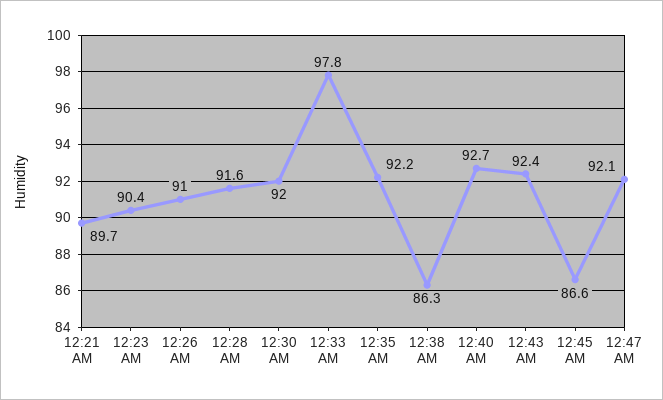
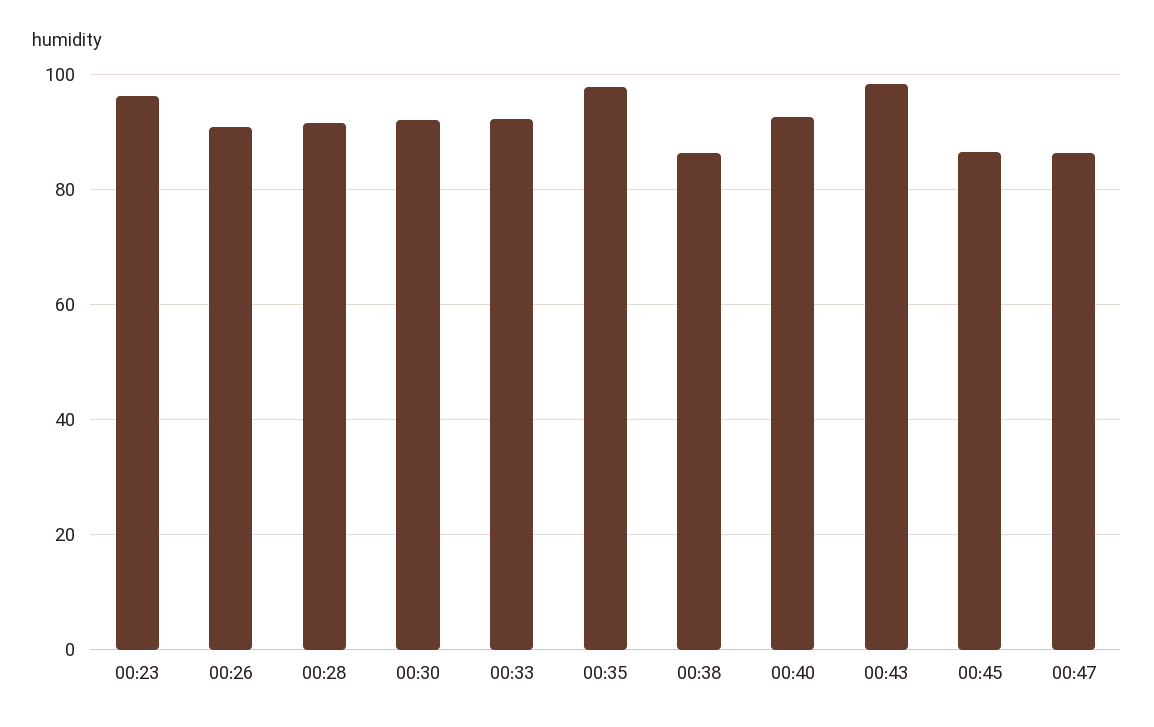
12:21 AM: 89.7 -> none
12:23 AM: 90.4 -> 96
12:33 AM: 97.8 -> 92
12:35 AM: 92.2 -> 98
12:43 AM: 92.4 -> 98
12:47 AM: 92.1 -> 86

